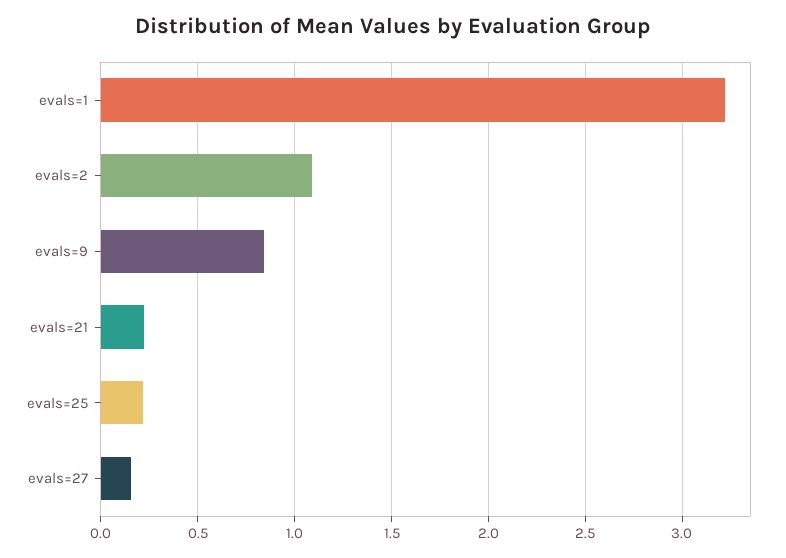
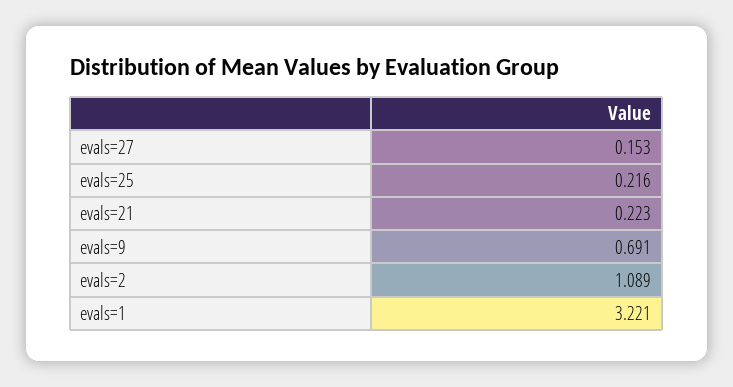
evals=9: 0.85 -> 0.691

